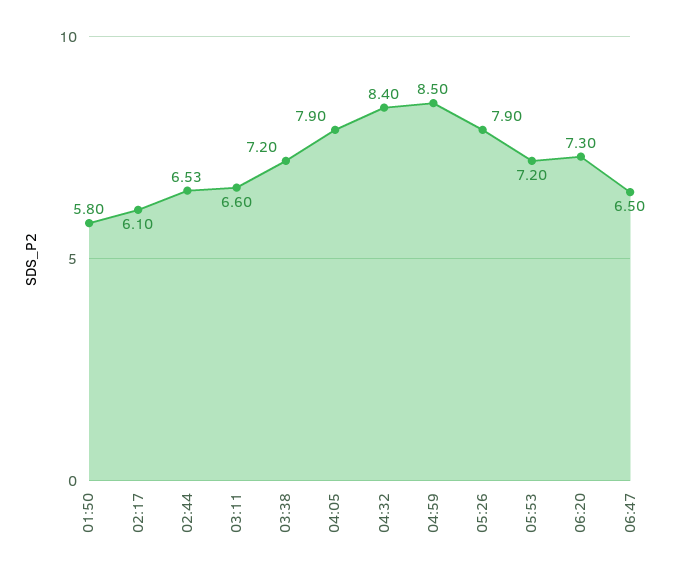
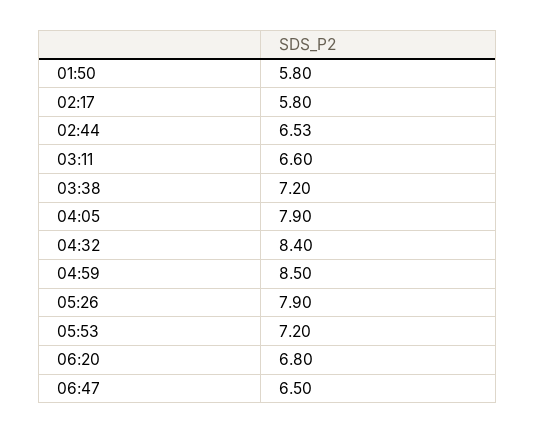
02:17: 6.1 -> 5.8
06:20: 7.3 -> 6.8

